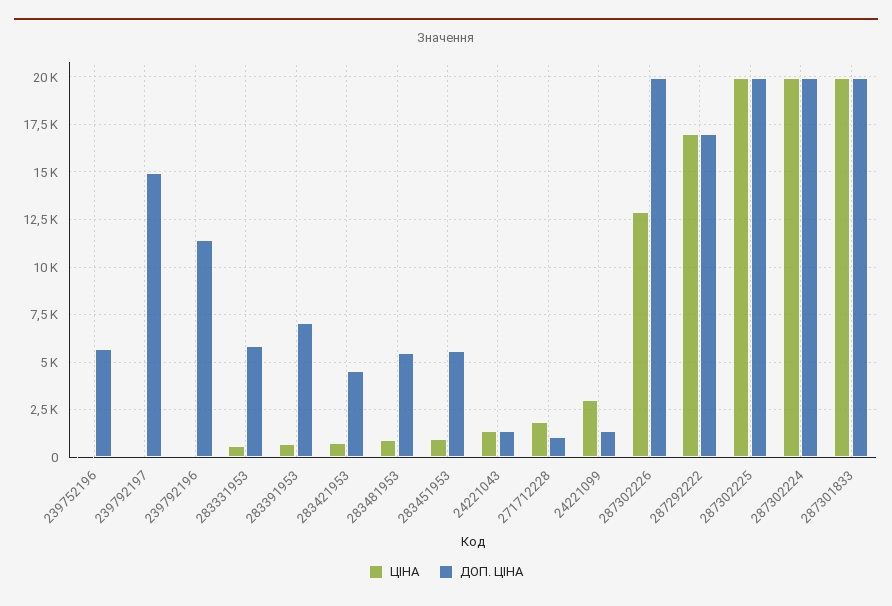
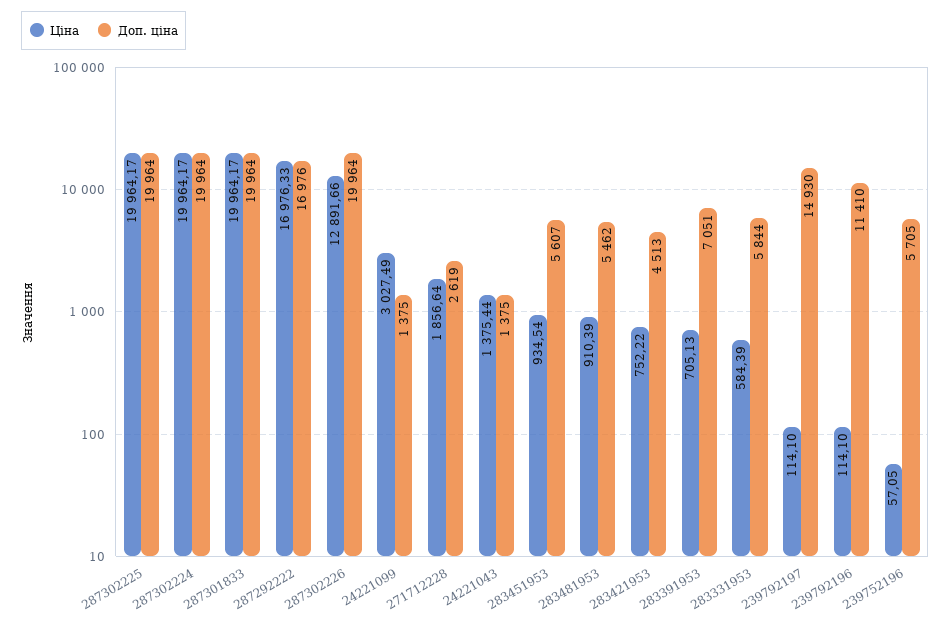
ДОП. ЦІНА, 271712228: 1000 -> 2619

